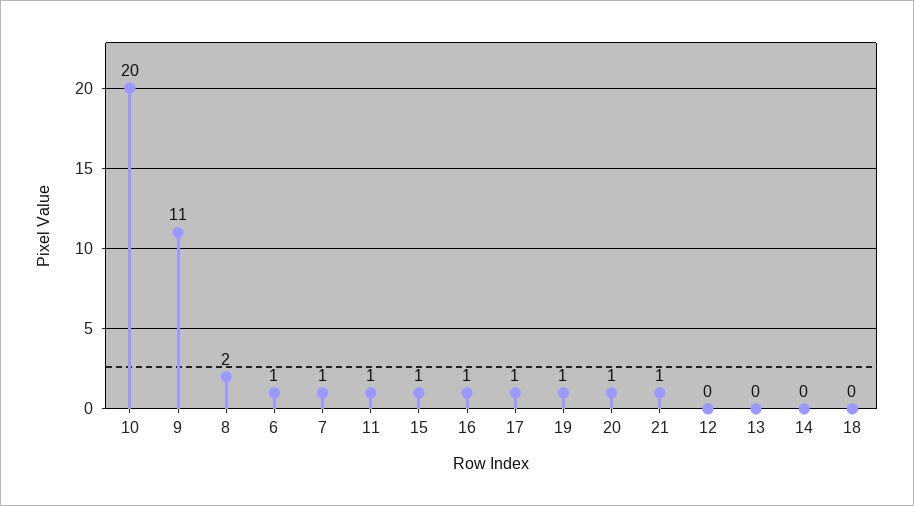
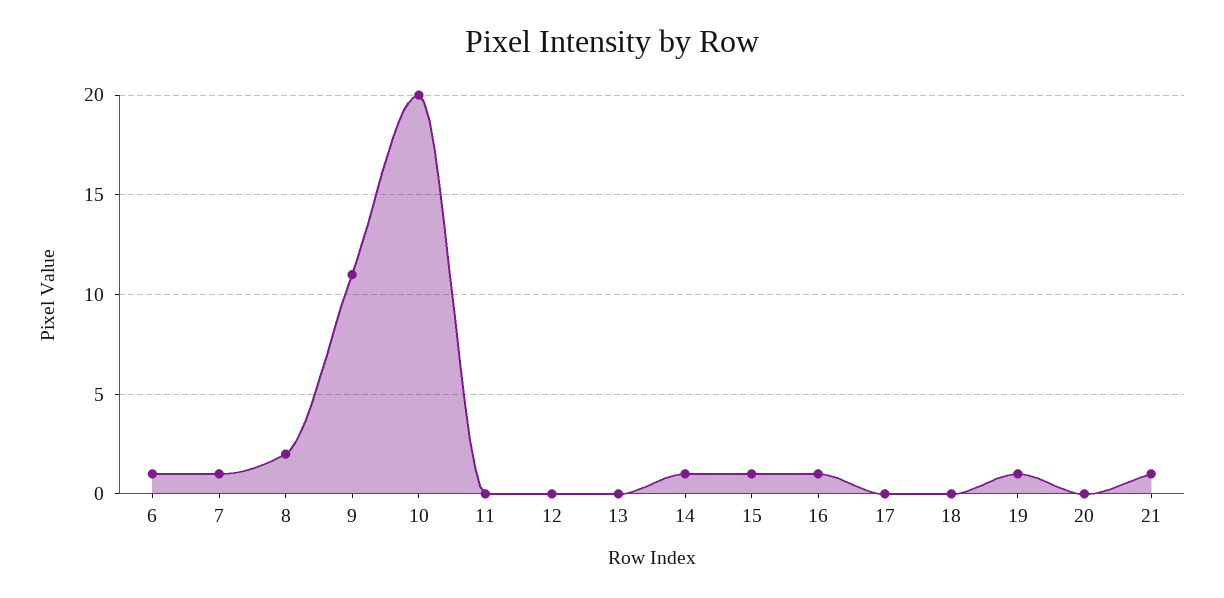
11: 1 -> 0
17: 1 -> 0
20: 1 -> 0
14: 0 -> 1

